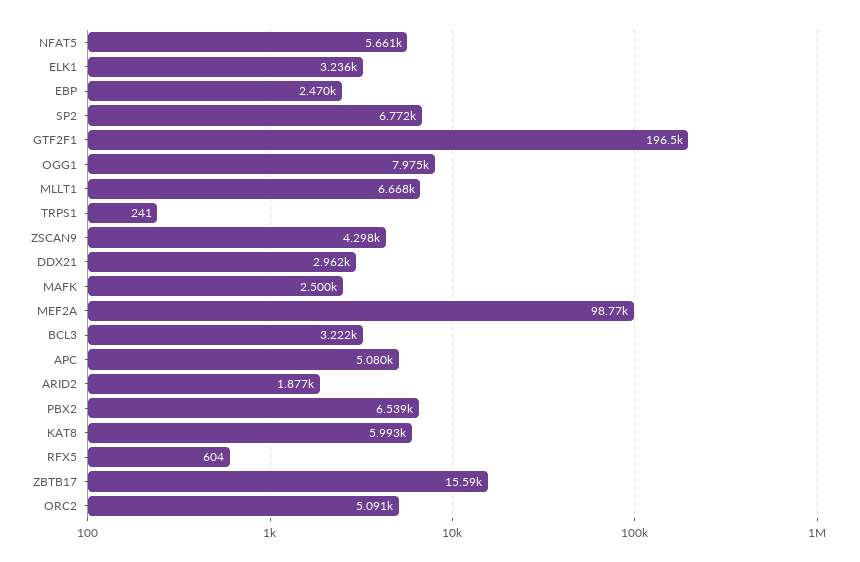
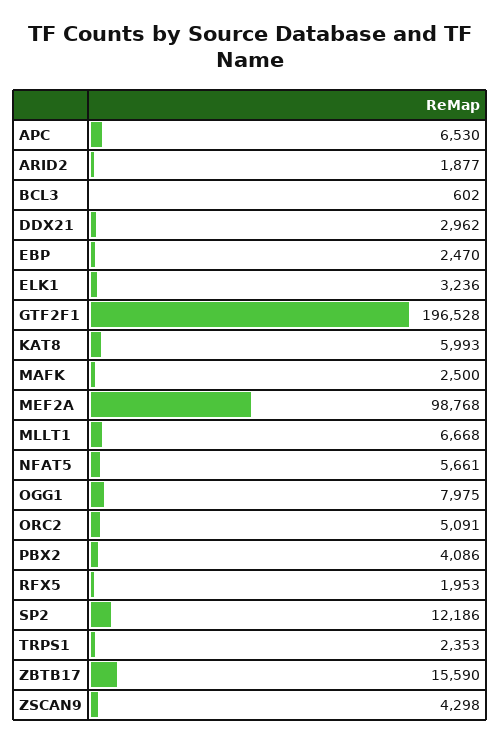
SP2: 6772 -> 12186
TRPS1: 241 -> 2353
BCL3: 3222 -> 602
APC: 5080 -> 6530
PBX2: 6539 -> 4086
RFX5: 604 -> 1953

